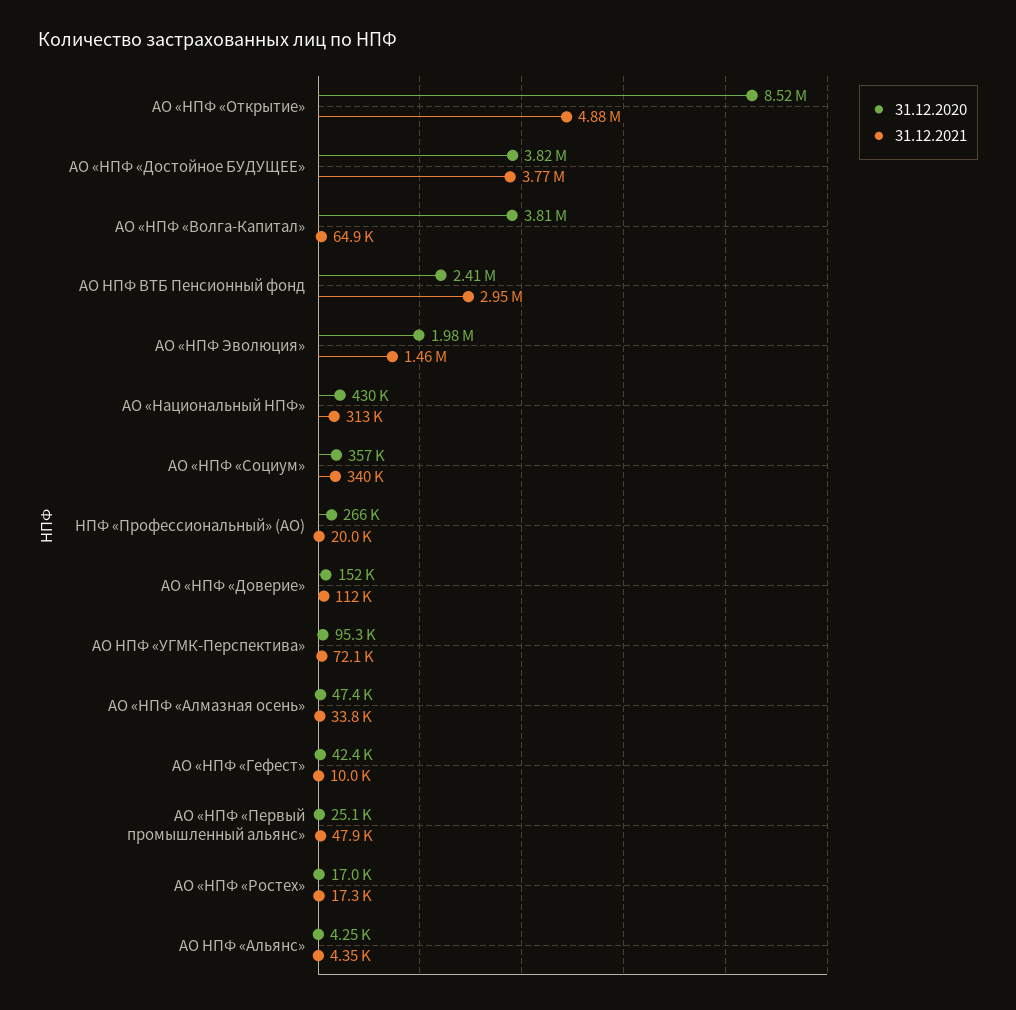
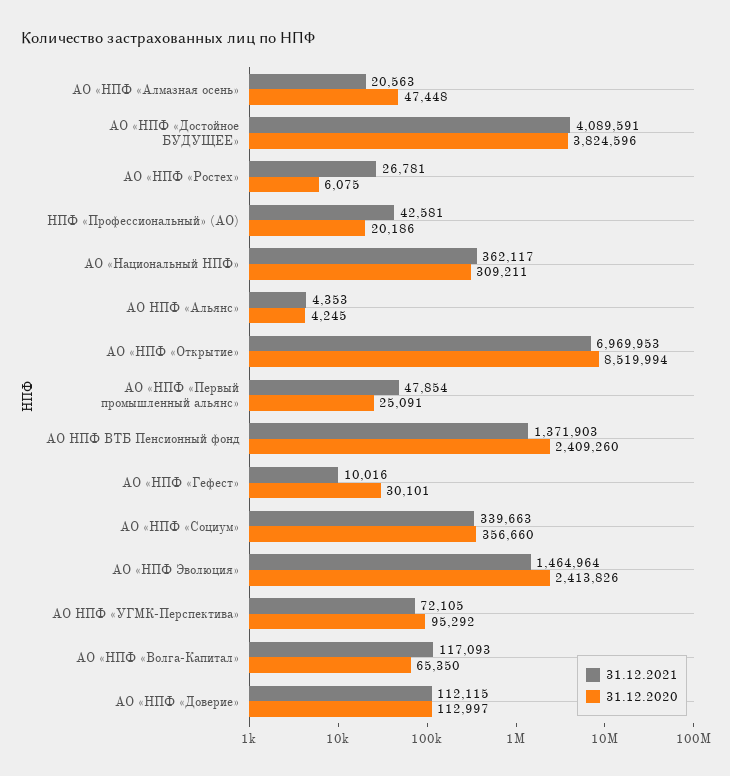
31.12.2021, АО «НПФ «Открытие»: 4880000 -> 6969953
31.12.2021, АО «НПФ «Достойное БУДУЩЕЕ»: 3770000 -> 4089591
31.12.2020, АО «НПФ «Волга-Капитал»: 3810000 -> 65350
31.12.2021, АО «НПФ «Волга-Капитал»: 64900 -> 117093
31.12.2021, АО НПФ ВТБ Пенсионный фонд: 2950000 -> 1371903
31.12.2020, АО «НПФ Эволюция»: 1980000 -> 2413826
31.12.2020, АО «Национальный НПФ»: 430000 -> 309211
31.12.2021, АО «Национальный НПФ»: 313000 -> 362117
31.12.2020, НПФ «Профессиональный» (АО): 266000 -> 20186
31.12.2021, НПФ «Профессиональный» (АО): 20000 -> 42581
31.12.2020, АО «НПФ «Доверие»: 152000 -> 112997
31.12.2021, АО «НПФ «Алмазная осень»: 33800 -> 20563
31.12.2020, АО «НПФ «Гефест»: 42400 -> 30101
31.12.2020, АО «НПФ «Ростех»: 17000 -> 6075
31.12.2021, АО «НПФ «Ростех»: 17300 -> 26781

